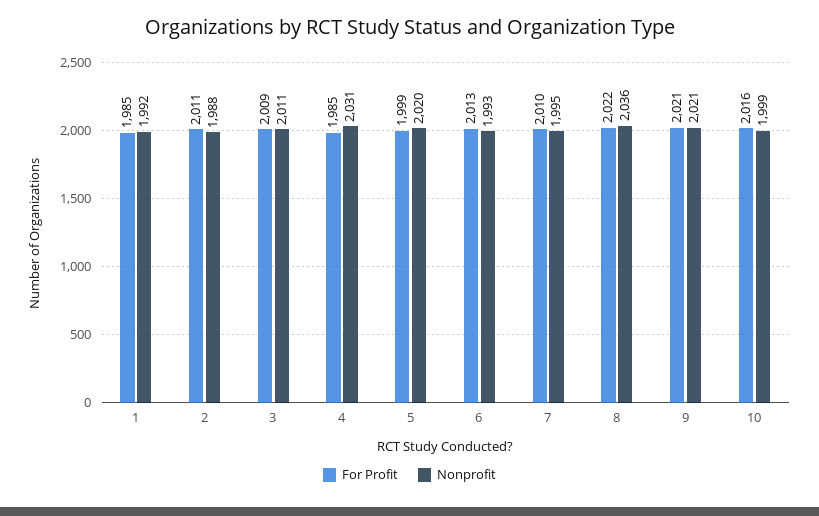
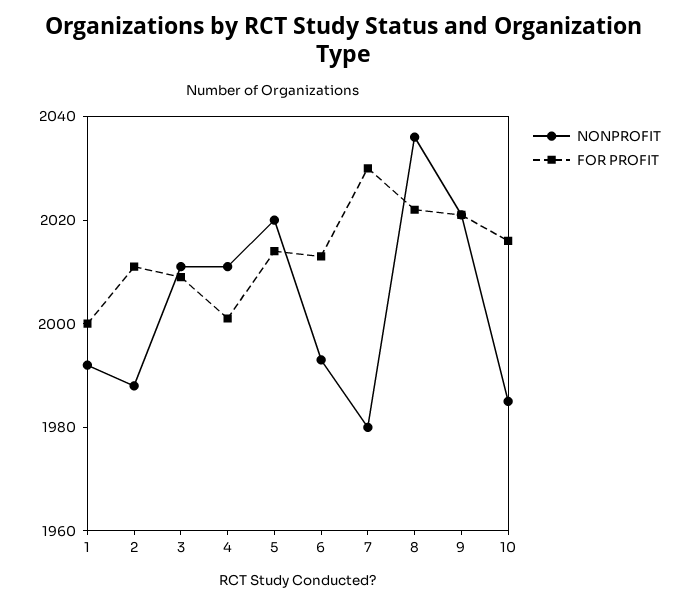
For Profit, 1: 1985 -> 2000
For Profit, 4: 1985 -> 2000
Nonprofit, 4: 2031 -> 2010
For Profit, 5: 1999 -> 2015
For Profit, 7: 2010 -> 2030
Nonprofit, 7: 1995 -> 1980
Nonprofit, 10: 1999 -> 1985

